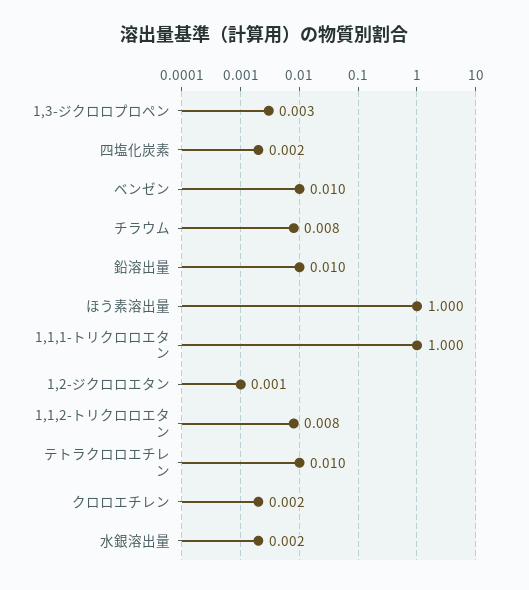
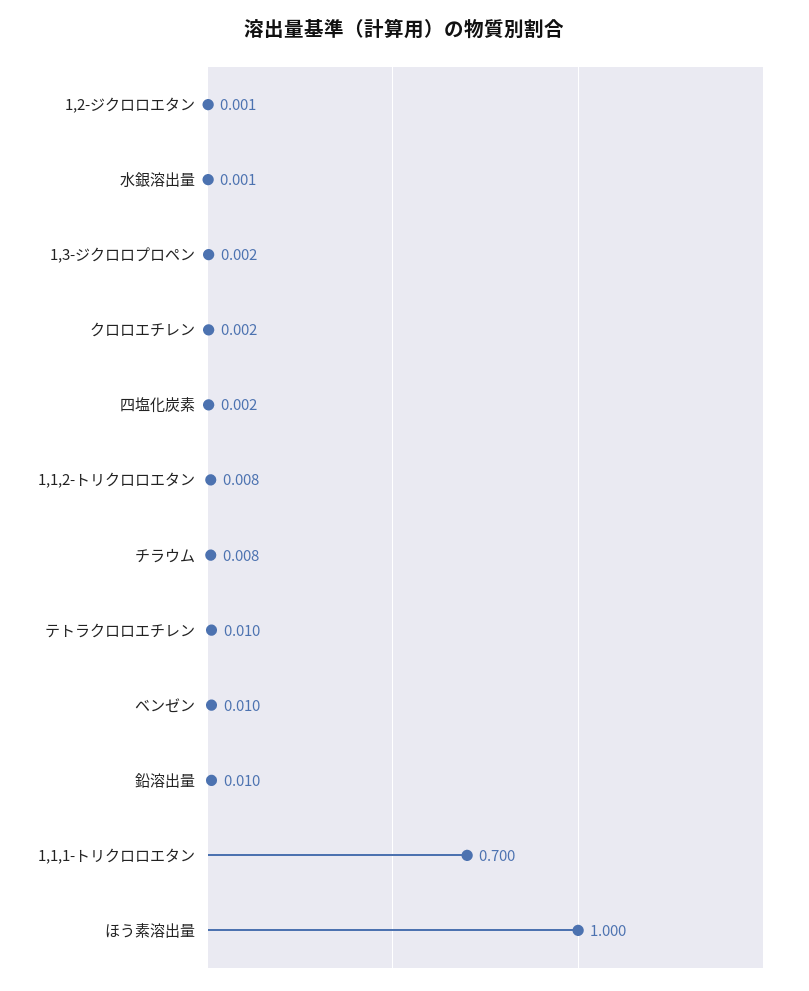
1,3-ジクロロプロペン: 0.003 -> 0.002
1,1,1-トリクロロエタン: 1 -> 0.7
水銀溶出量: 0.002 -> 0.001

